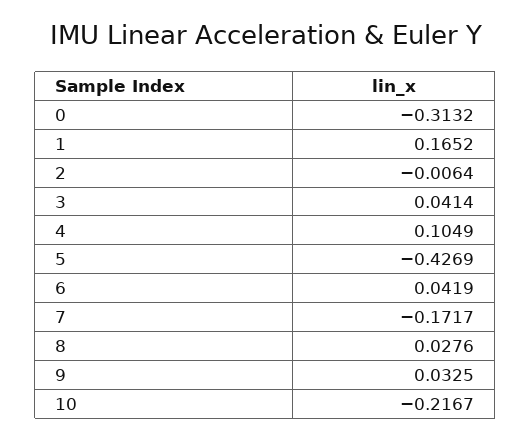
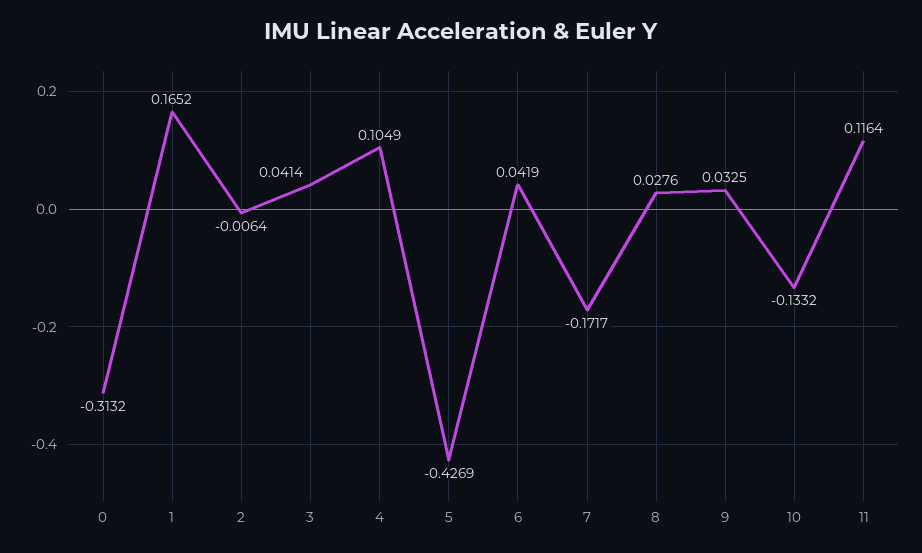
10: -0.2167 -> -0.1332
11: none -> 0.1164

